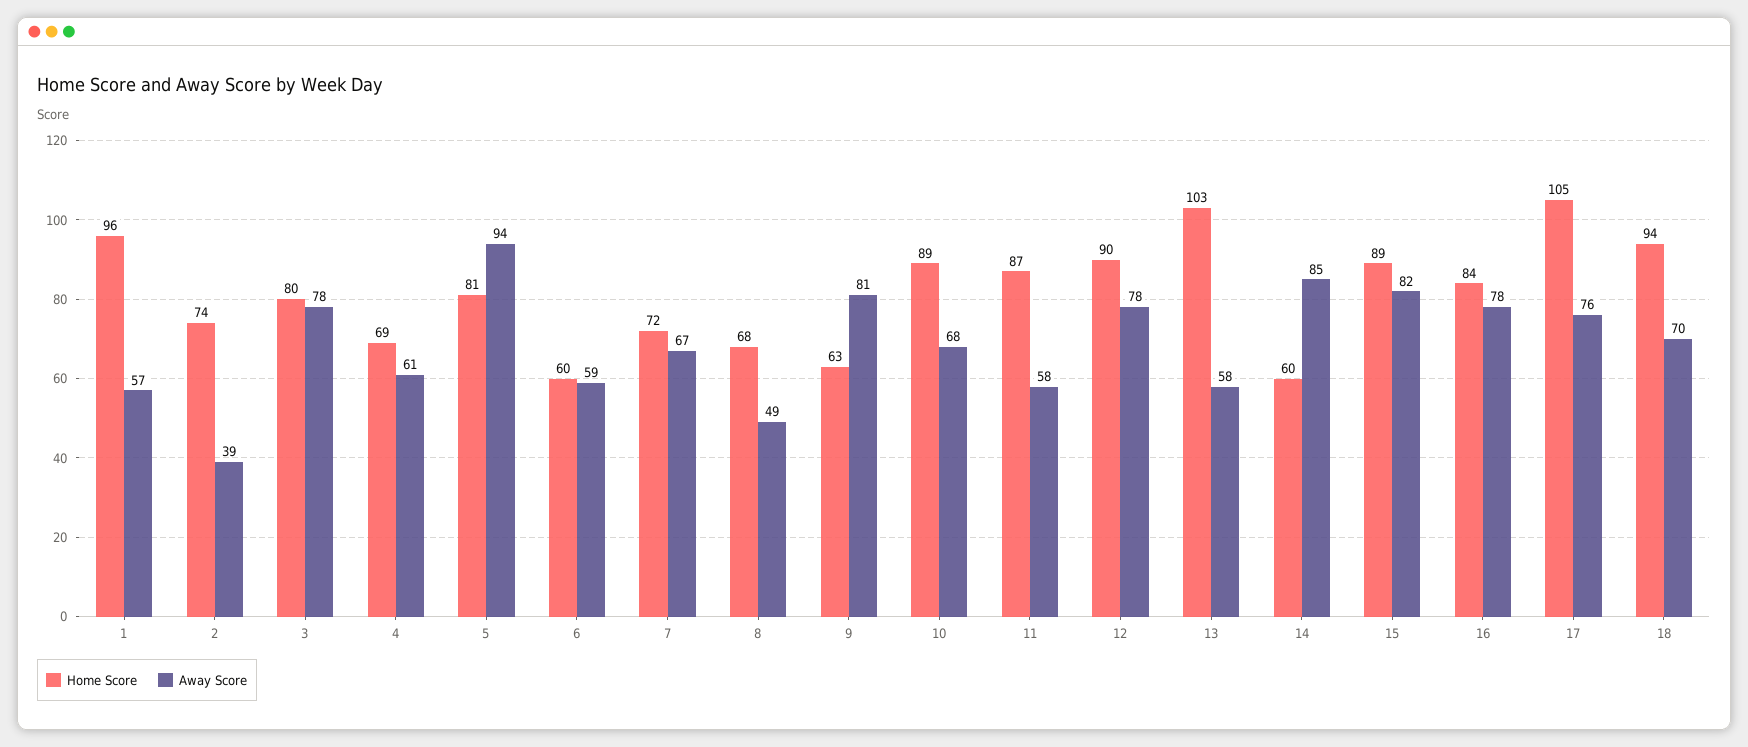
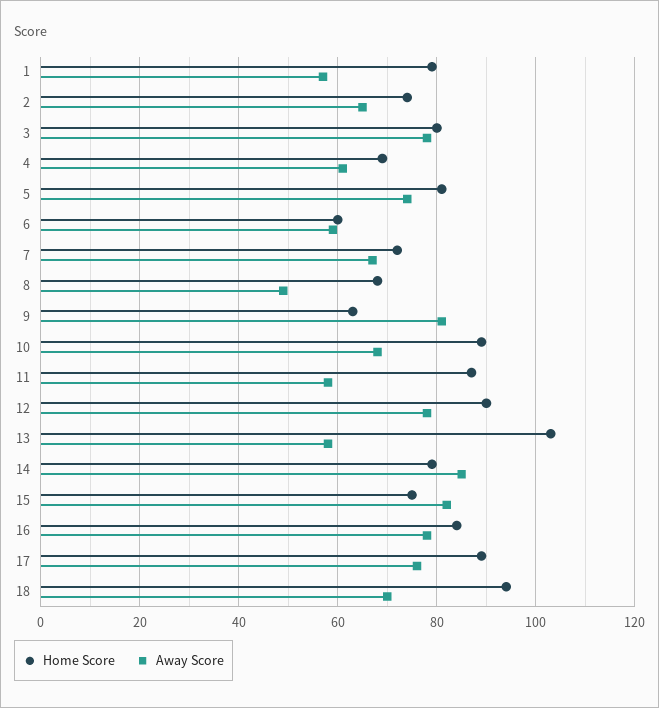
Home Score, 1: 96 -> 80
Away Score, 2: 39 -> 65
Away Score, 5: 94 -> 75
Home Score, 14: 60 -> 80
Home Score, 15: 89 -> 75
Home Score, 17: 105 -> 90

